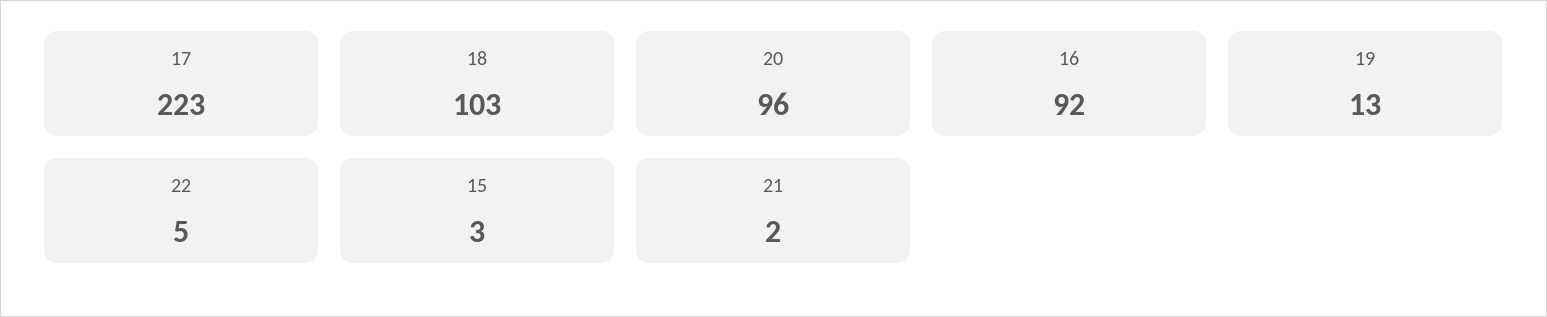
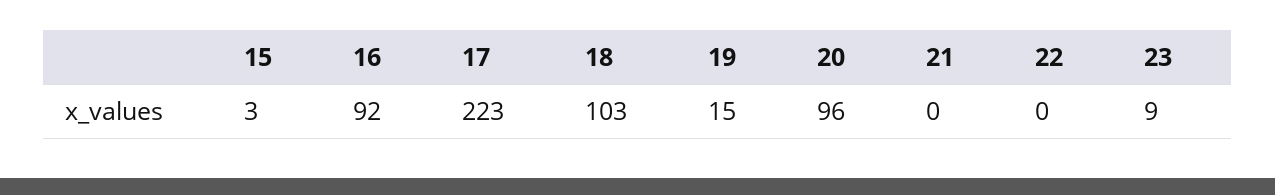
19: 13 -> 15
22: 5 -> 0
21: 2 -> 0
23: none -> 9

